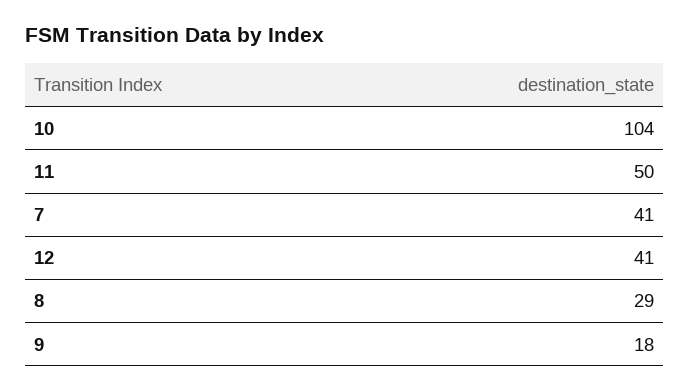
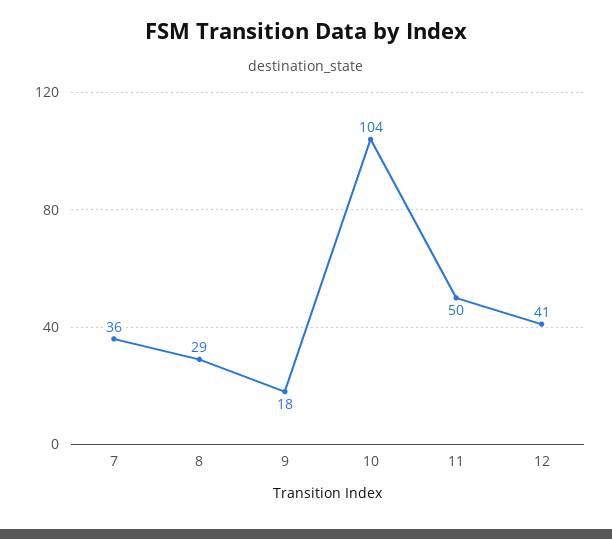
7: 41 -> 36

